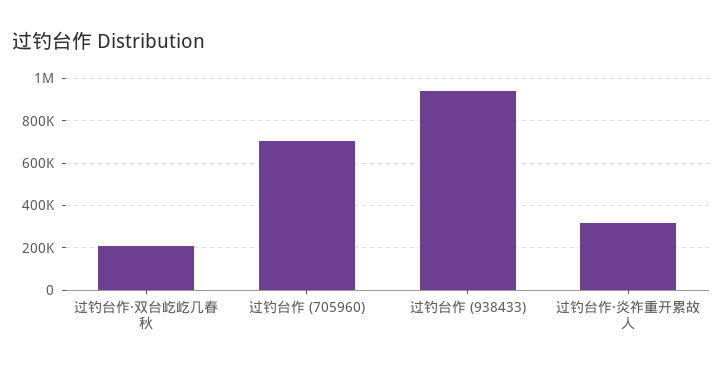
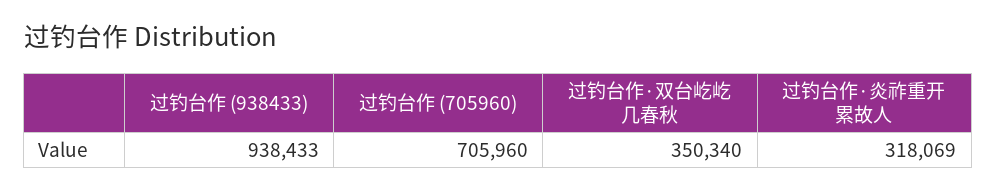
过钓台作·双台屹屹几春秋: 200000 -> 350340

